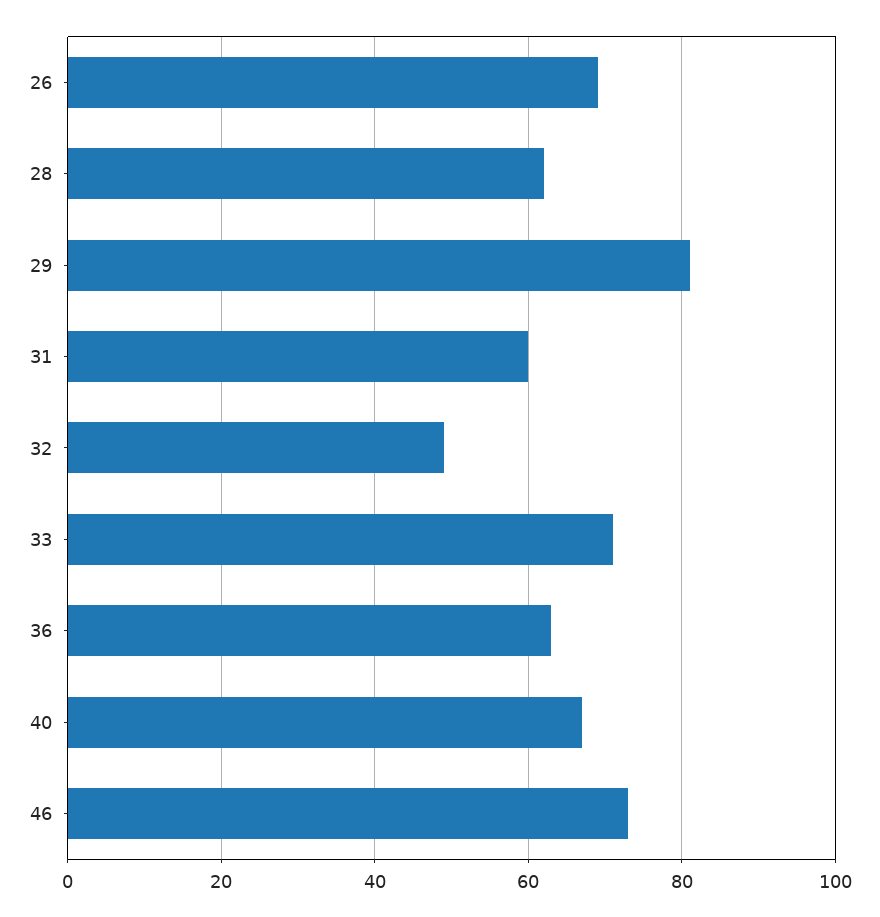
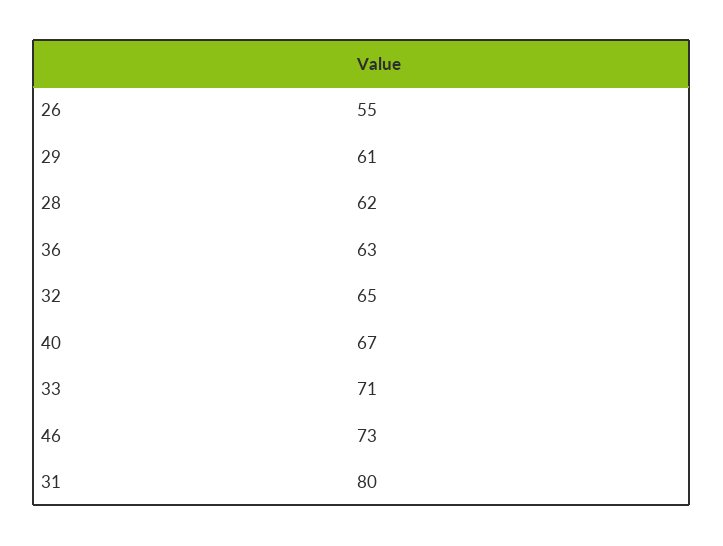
26: 70 -> 55
29: 80 -> 61
31: 60 -> 80
32: 50 -> 65

